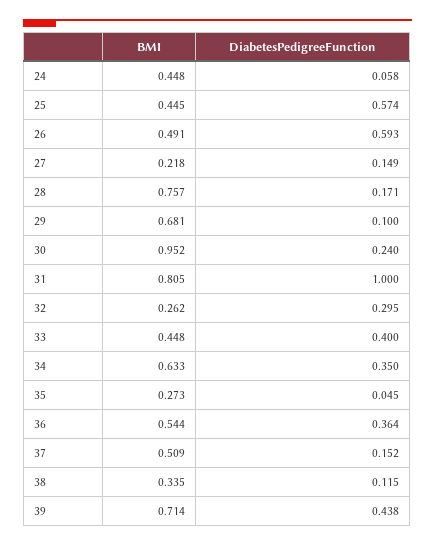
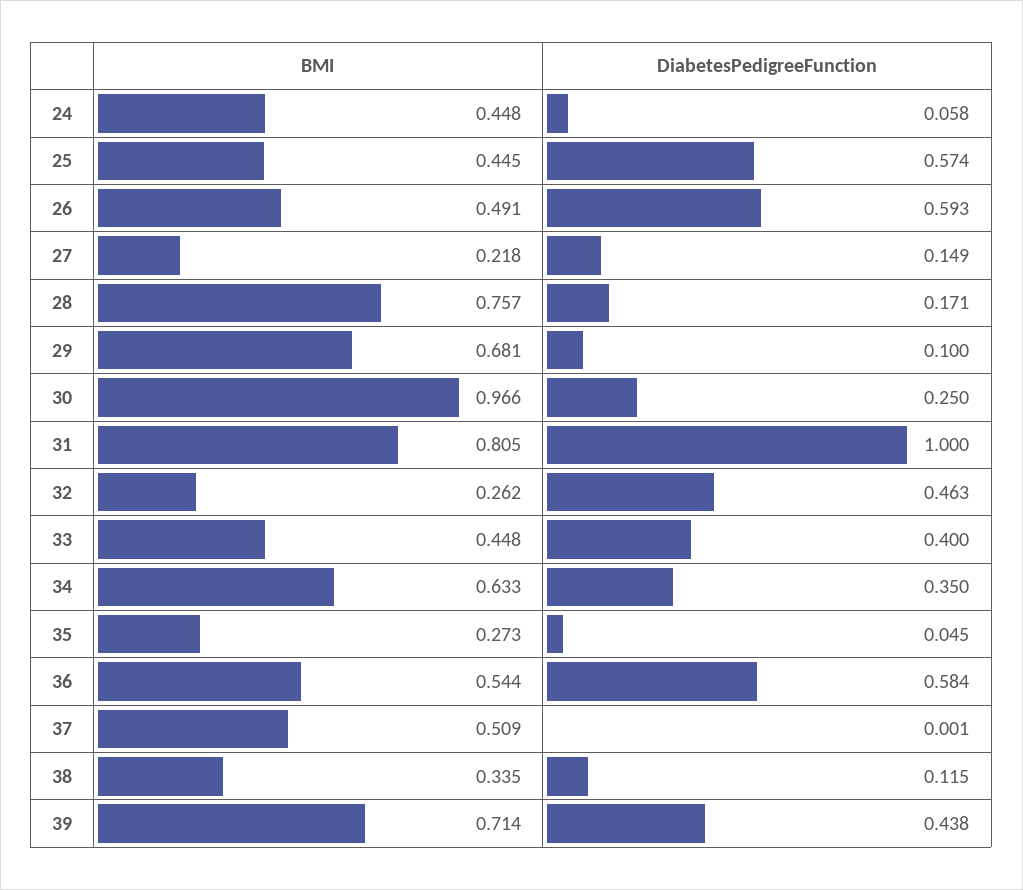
BMI, 30: 0.952 -> 0.966
DiabetesPedigreeFunction, 30: 0.24 -> 0.25
DiabetesPedigreeFunction, 32: 0.295 -> 0.463
DiabetesPedigreeFunction, 36: 0.364 -> 0.584
DiabetesPedigreeFunction, 37: 0.152 -> 0.001

